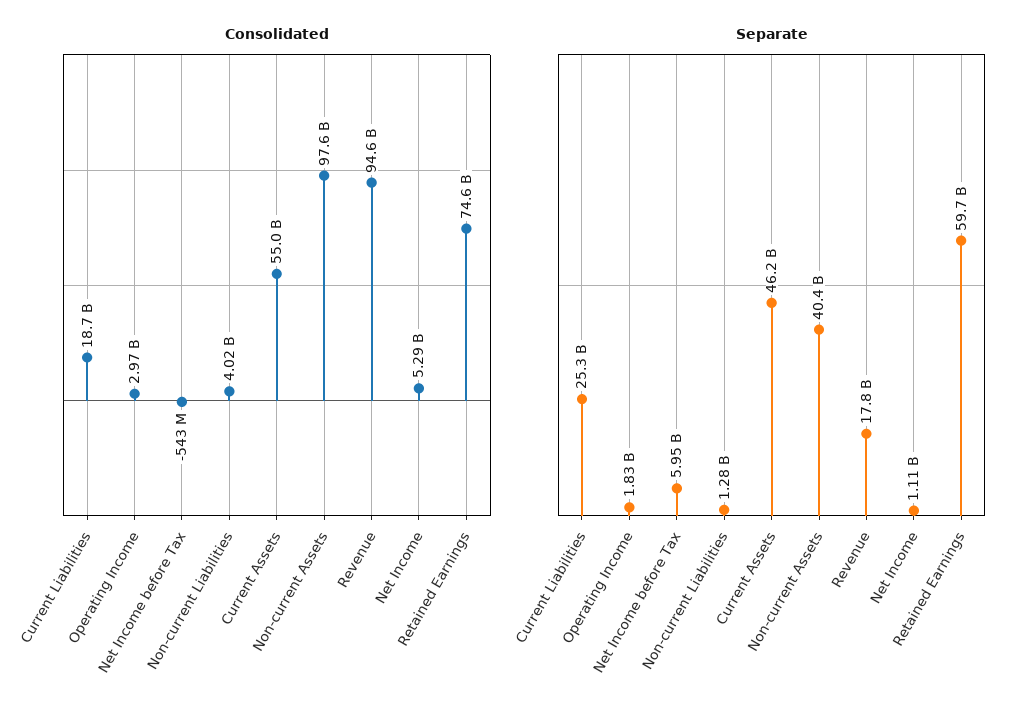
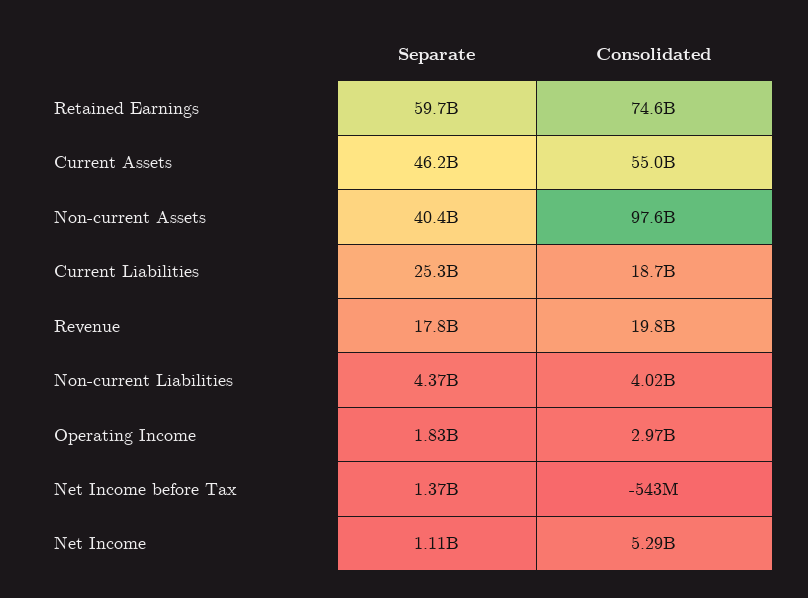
Consolidated, Revenue: 94600000000 -> 19800000000
Separate, Net Income before Tax: 5950000000 -> 1370000000
Separate, Non-current Liabilities: 1280000000 -> 4370000000

